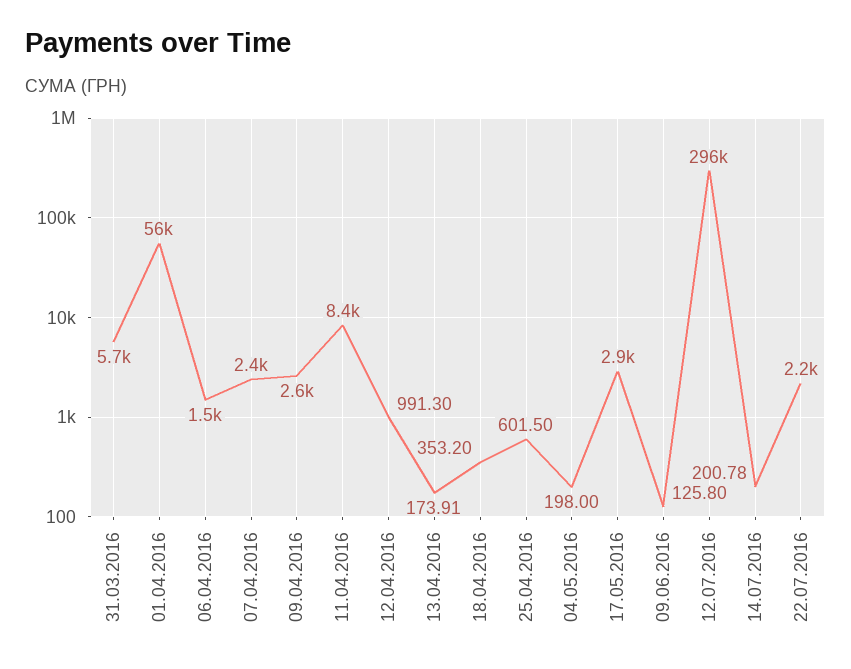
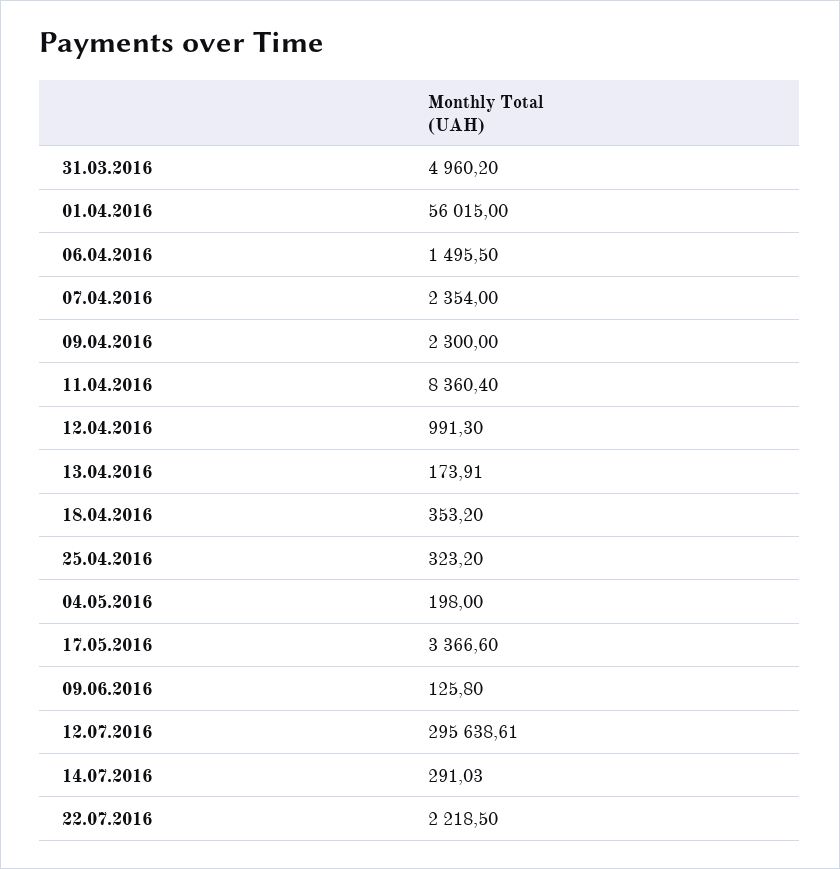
31.03.2016: 5700 -> 4960.2
09.04.2016: 2600 -> 2300
25.04.2016: 601.5 -> 323.2
17.05.2016: 2900 -> 3366.6
14.07.2016: 200.78 -> 291.03

